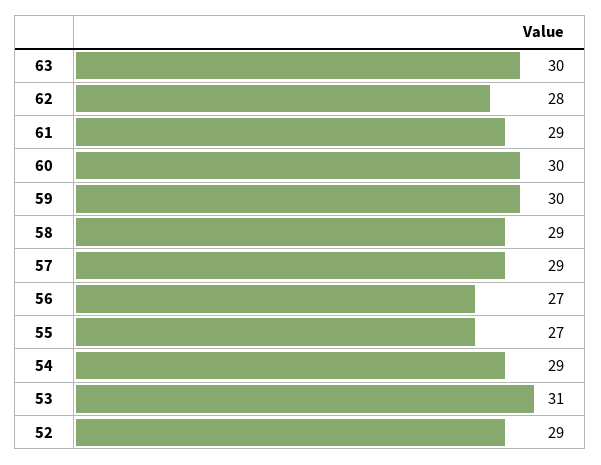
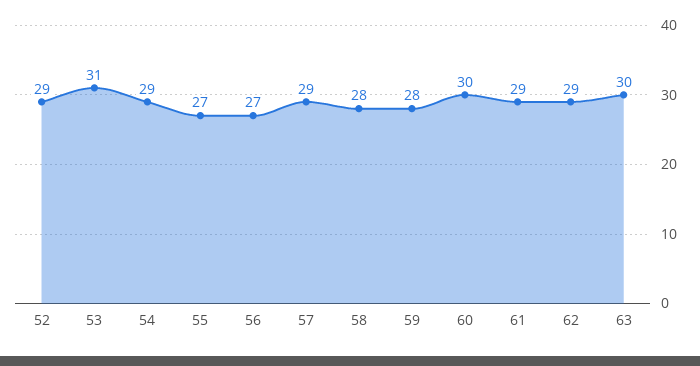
62: 28 -> 29
59: 30 -> 28
58: 29 -> 28

